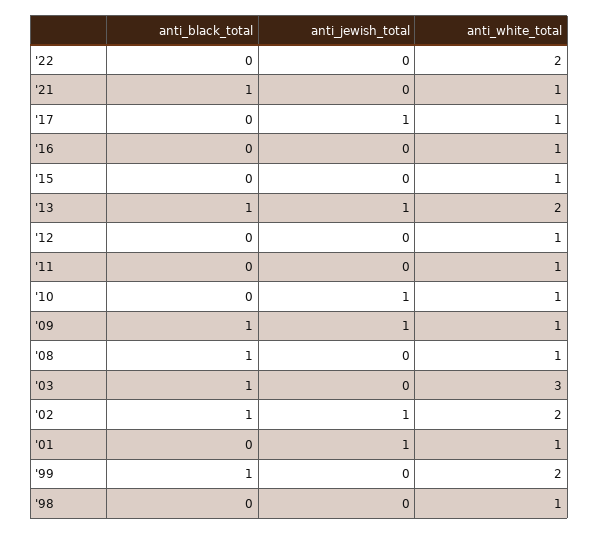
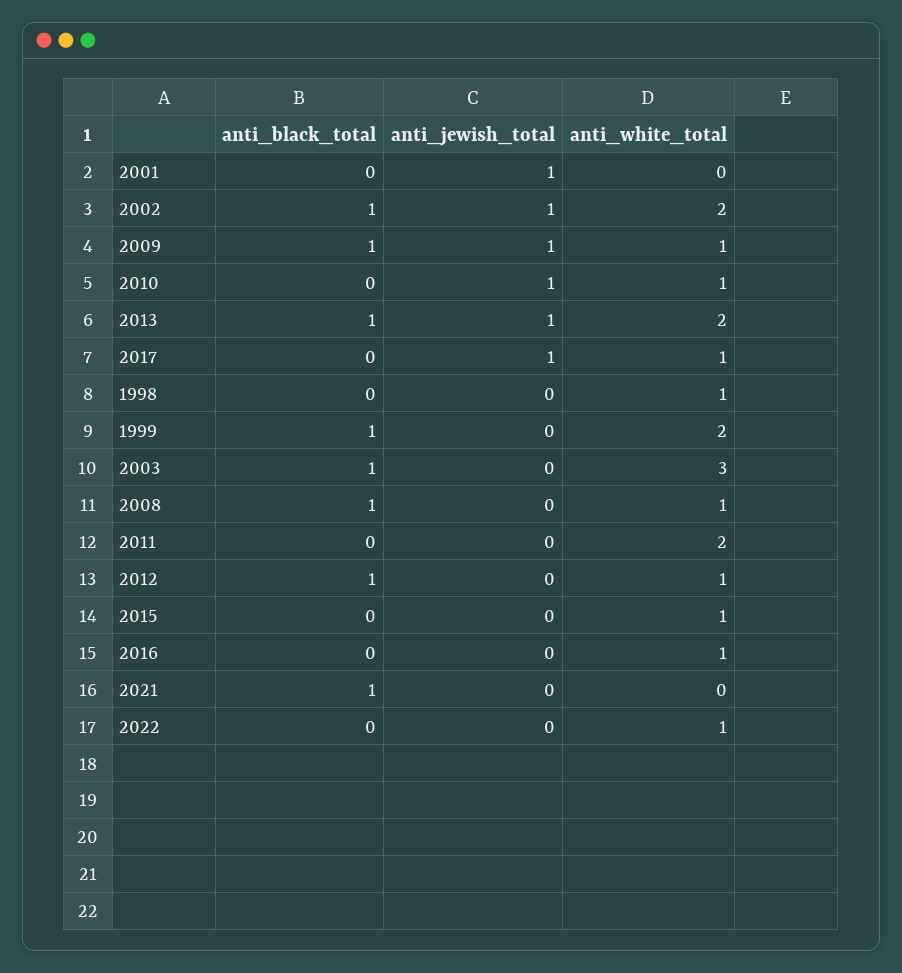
anti_white_total, '22: 2 -> 1
anti_white_total, '21: 1 -> 0
anti_black_total, '12: 0 -> 1
anti_white_total, '11: 1 -> 2
anti_white_total, '01: 1 -> 0

